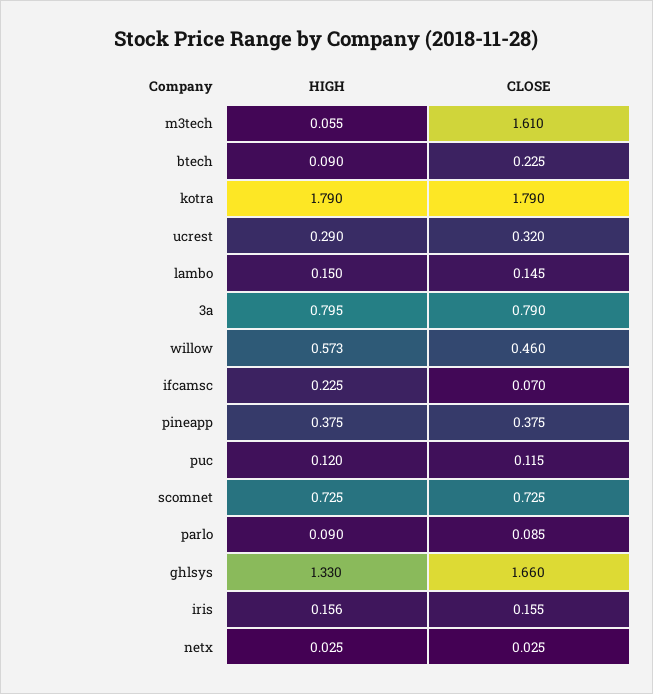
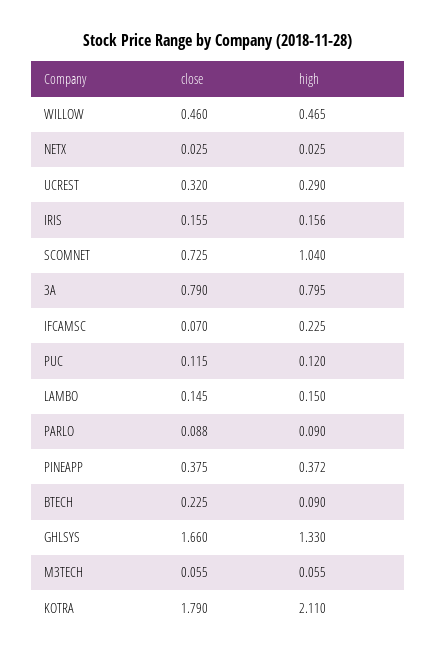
CLOSE, m3tech: 1.61 -> 0.055
HIGH, kotra: 1.79 -> 2.11
HIGH, willow: 0.573 -> 0.465
HIGH, pineapp: 0.375 -> 0.372
HIGH, scomnet: 0.725 -> 1.04
CLOSE, parlo: 0.085 -> 0.088

